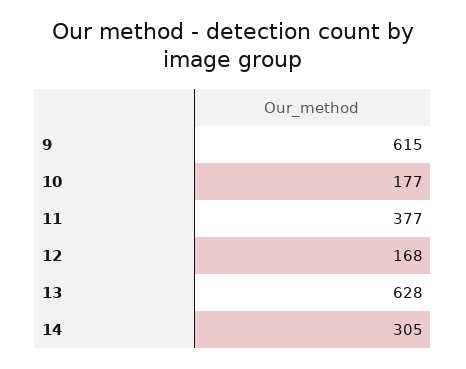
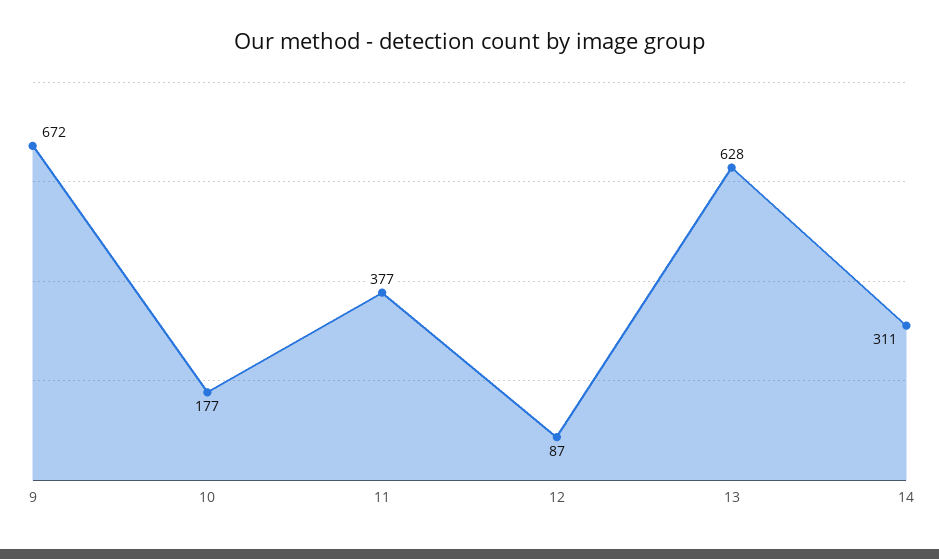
9: 615 -> 672
12: 168 -> 87
14: 305 -> 311

